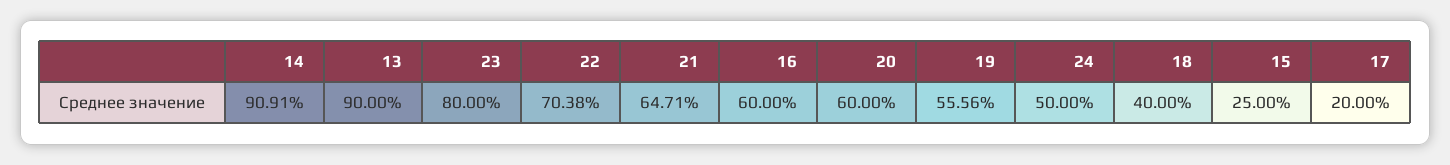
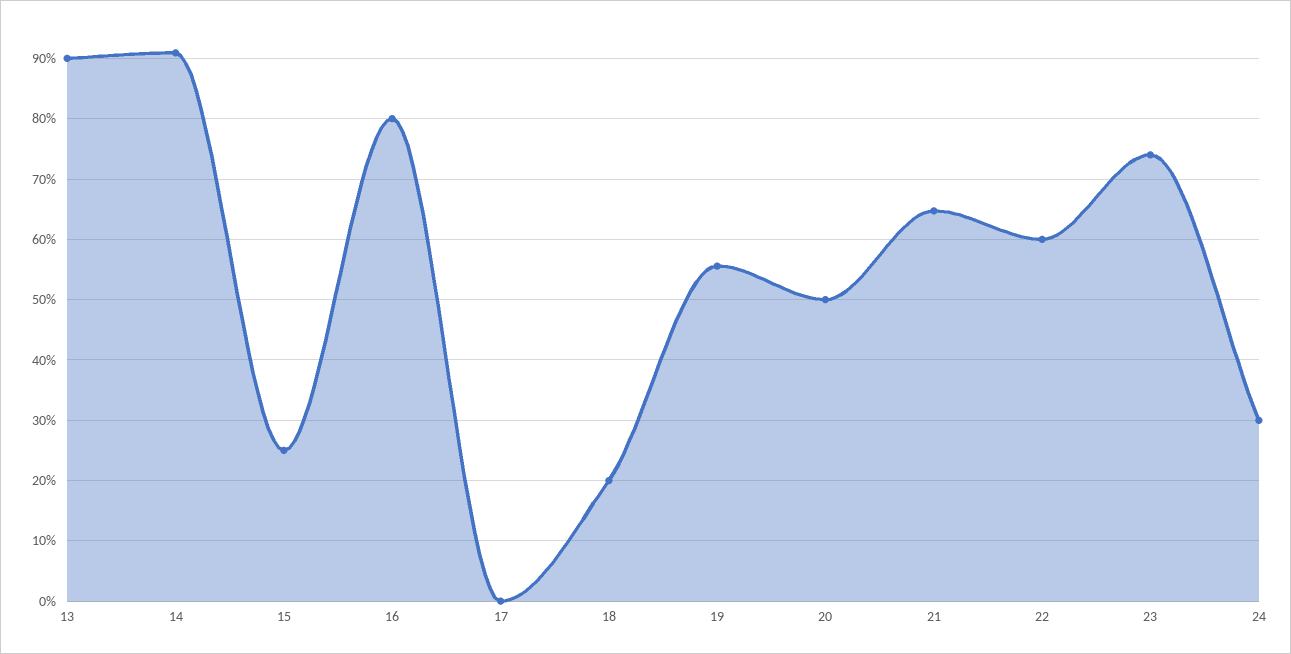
23: 80 -> 74
22: 70.38 -> 60
16: 60 -> 80
20: 60 -> 50
24: 50 -> 30
18: 40 -> 20
17: 20 -> 0

